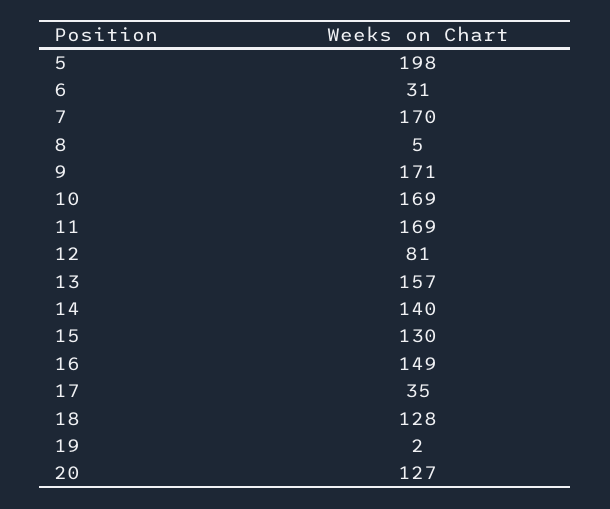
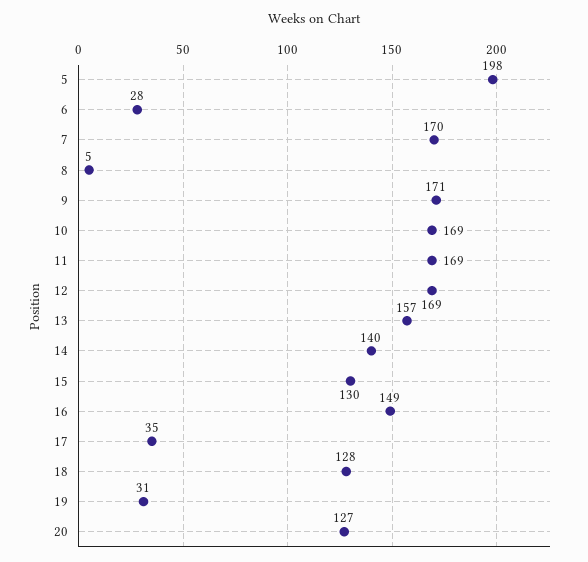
6: 31 -> 28
12: 81 -> 169
19: 2 -> 31

